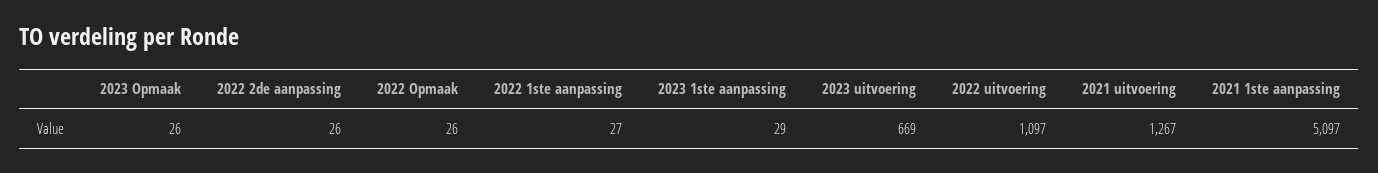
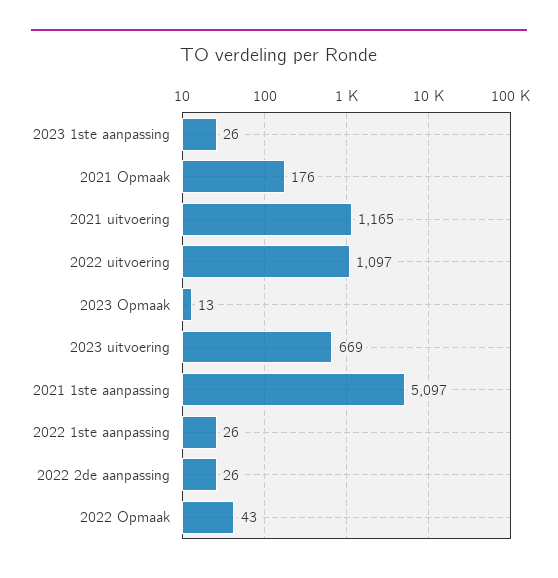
2023 Opmaak: 26 -> 13
2022 Opmaak: 26 -> 43
2022 1ste aanpassing: 27 -> 26
2023 1ste aanpassing: 29 -> 26
2021 uitvoering: 1267 -> 1165
2021 Opmaak: none -> 176

